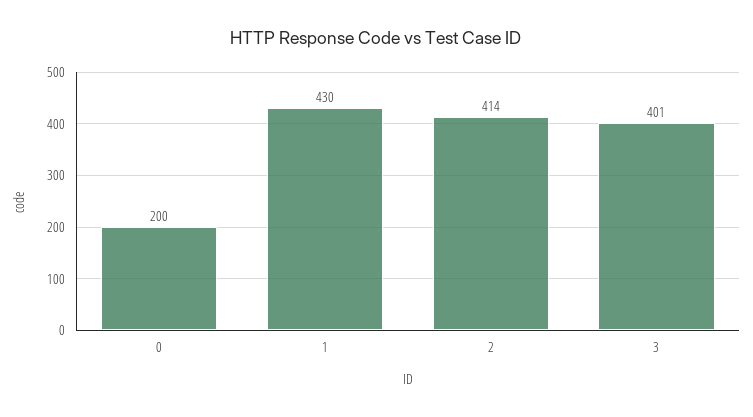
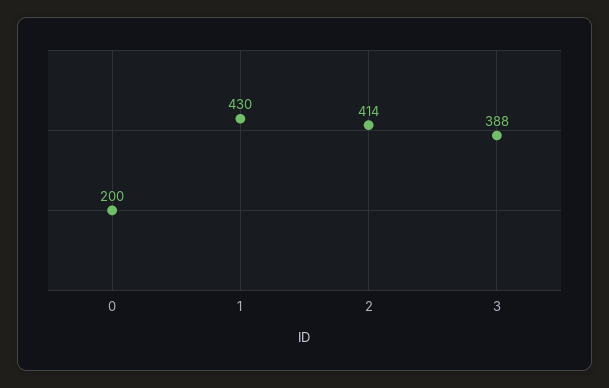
3: 401 -> 388

